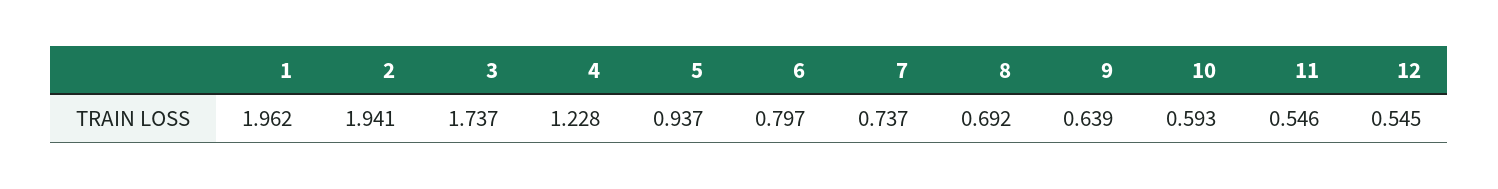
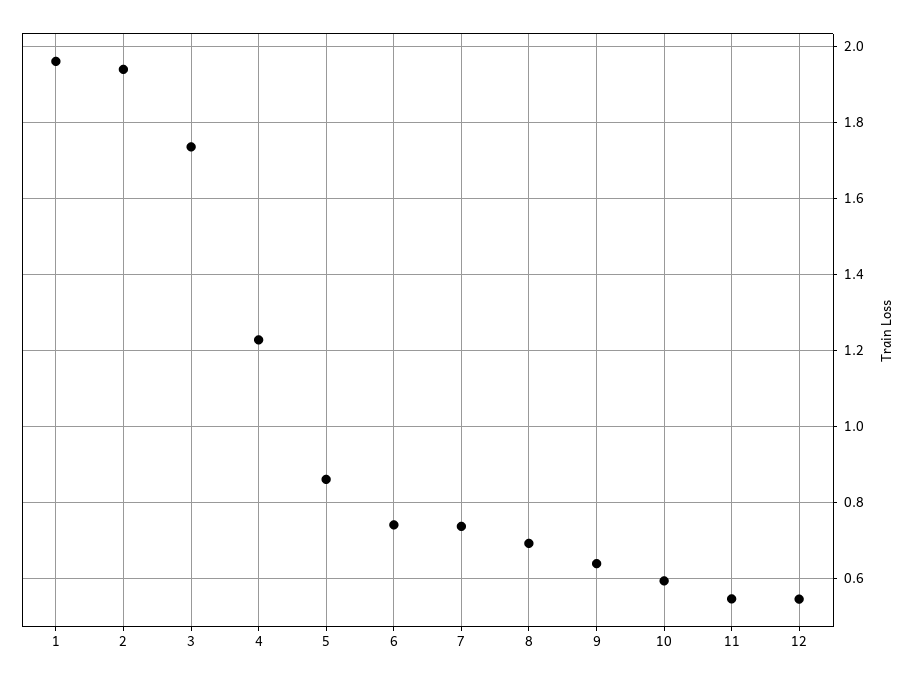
5: 0.937 -> 0.86
6: 0.797 -> 0.74

